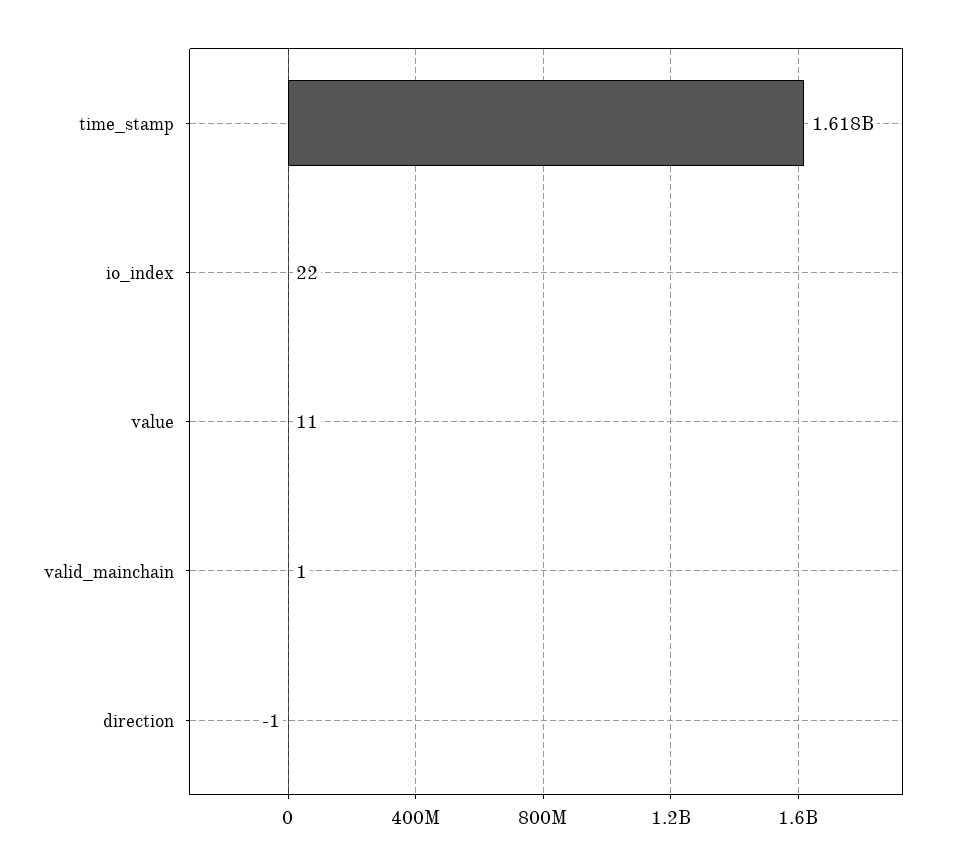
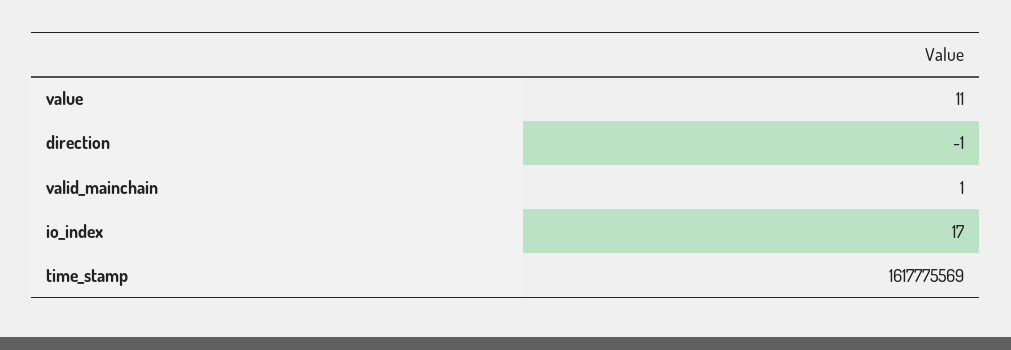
io_index: 22 -> 17

